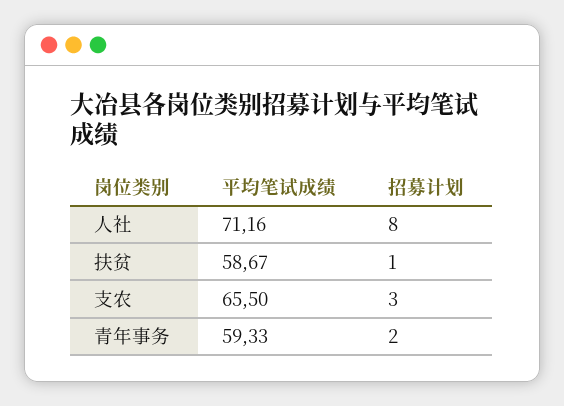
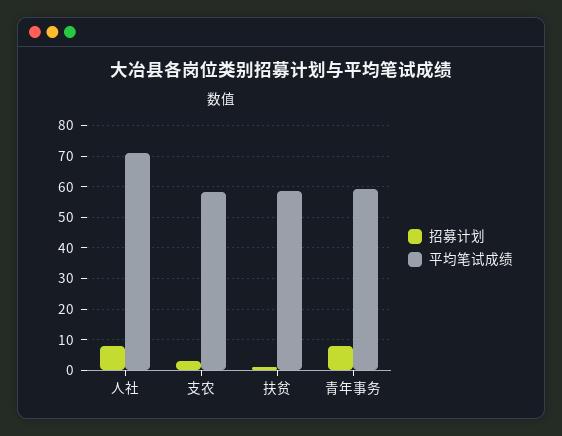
平均笔试成绩, 支农: 65.5 -> 58
招募计划, 青年事务: 2 -> 8

